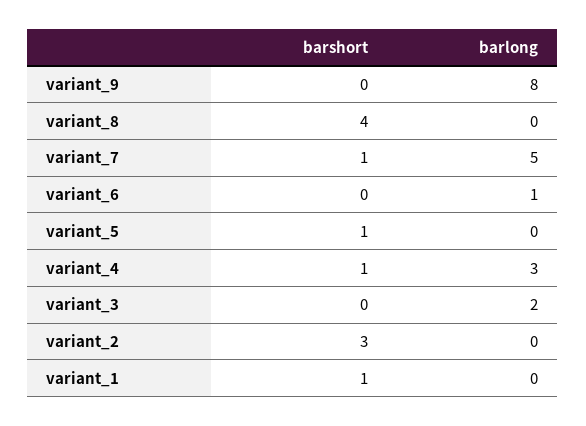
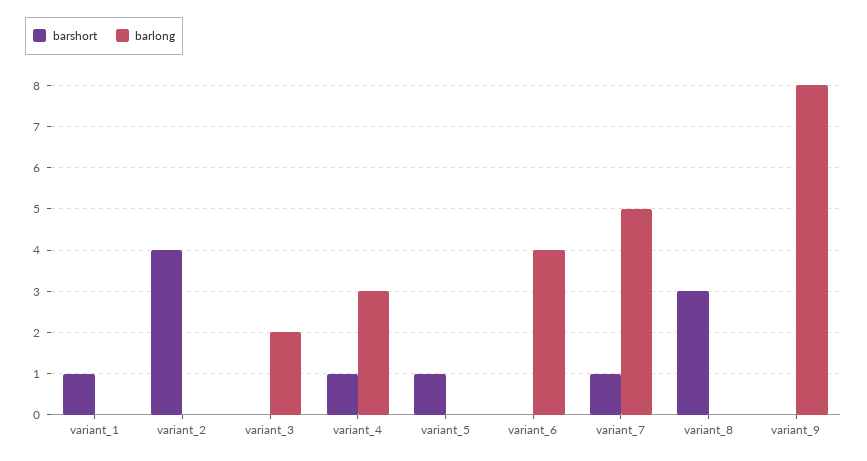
barshort, variant_8: 4 -> 3
barlong, variant_6: 1 -> 4
barshort, variant_2: 3 -> 4

